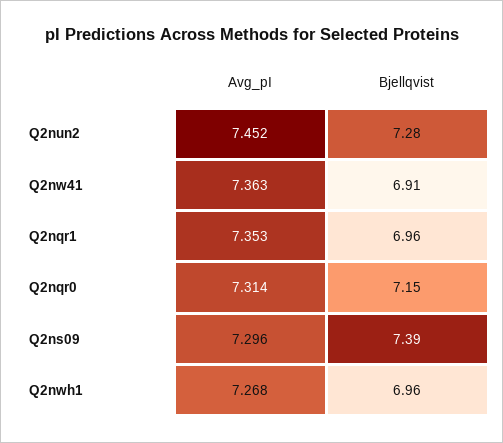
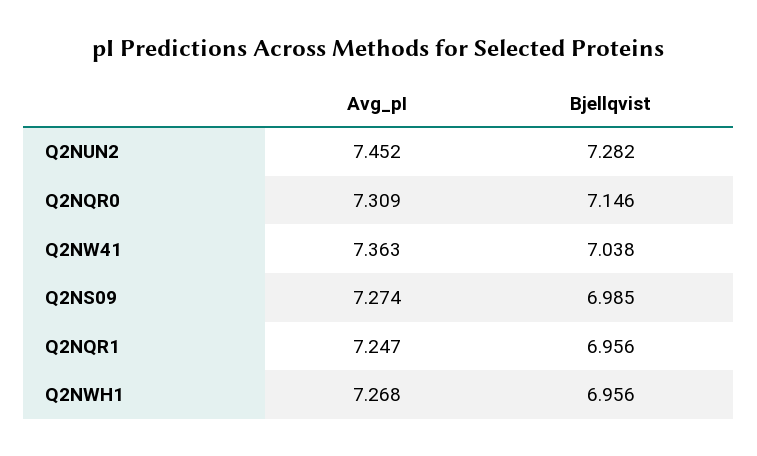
Bjellqvist, Q2nw41: 6.91 -> 7.038
Avg_pI, Q2nqr1: 7.353 -> 7.247
Avg_pI, Q2nqr0: 7.314 -> 7.309
Avg_pI, Q2ns09: 7.296 -> 7.274
Bjellqvist, Q2ns09: 7.39 -> 6.985

